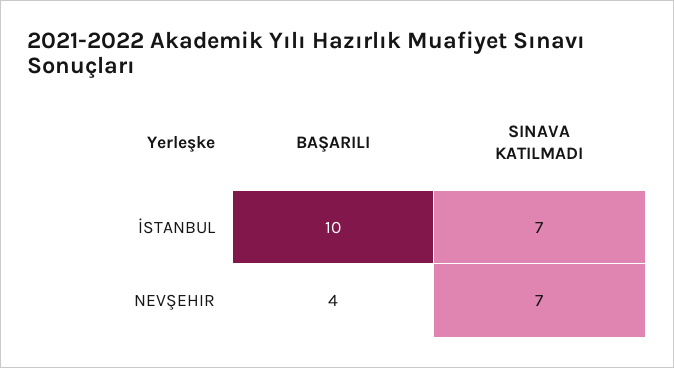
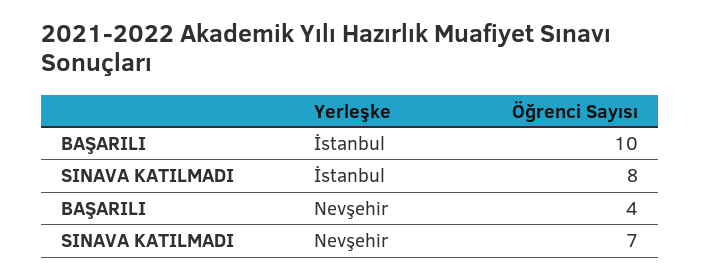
SINAVA KATILMADI, İSTANBUL: 7 -> 8

